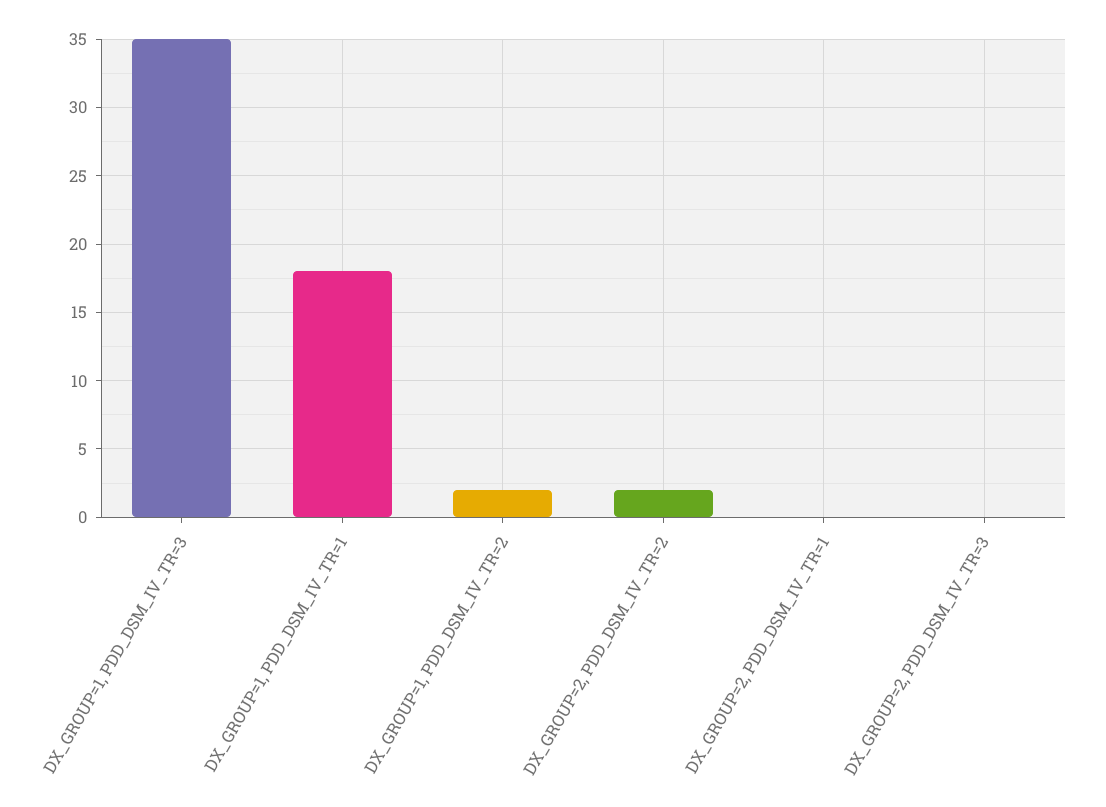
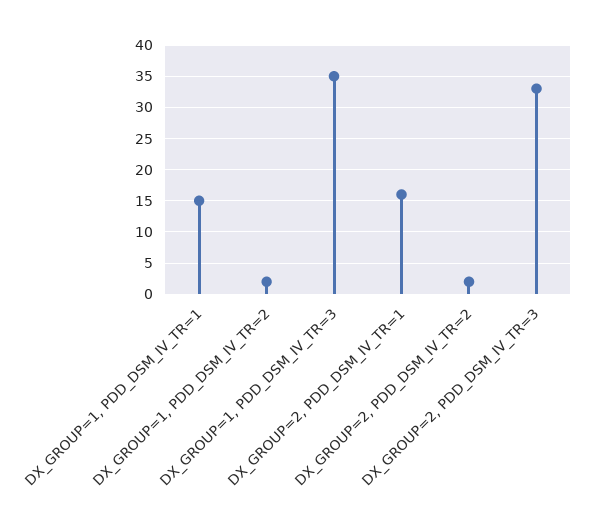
DX_GROUP=1, PDD_DSM_IV_TR=1: 18 -> 15
DX_GROUP=2, PDD_DSM_IV_TR=1: 0 -> 16
DX_GROUP=2, PDD_DSM_IV_TR=3: 0 -> 33

